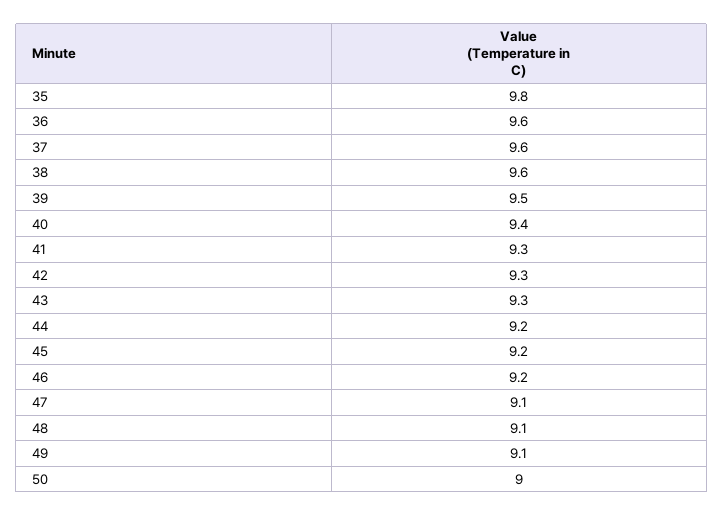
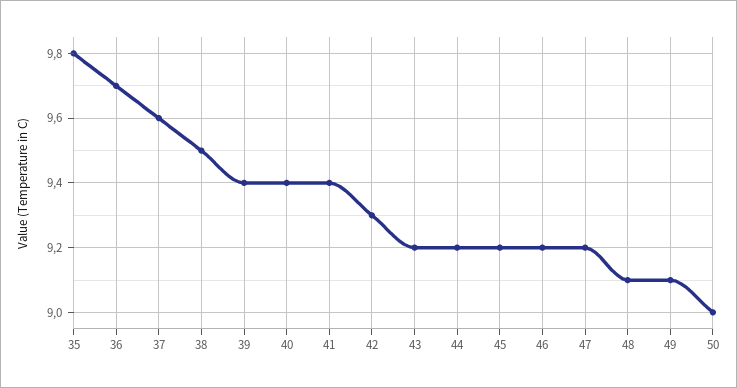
36: 9.6 -> 9.7
38: 9.6 -> 9.5
39: 9.5 -> 9.4
41: 9.3 -> 9.4
43: 9.3 -> 9.2
47: 9.1 -> 9.2

